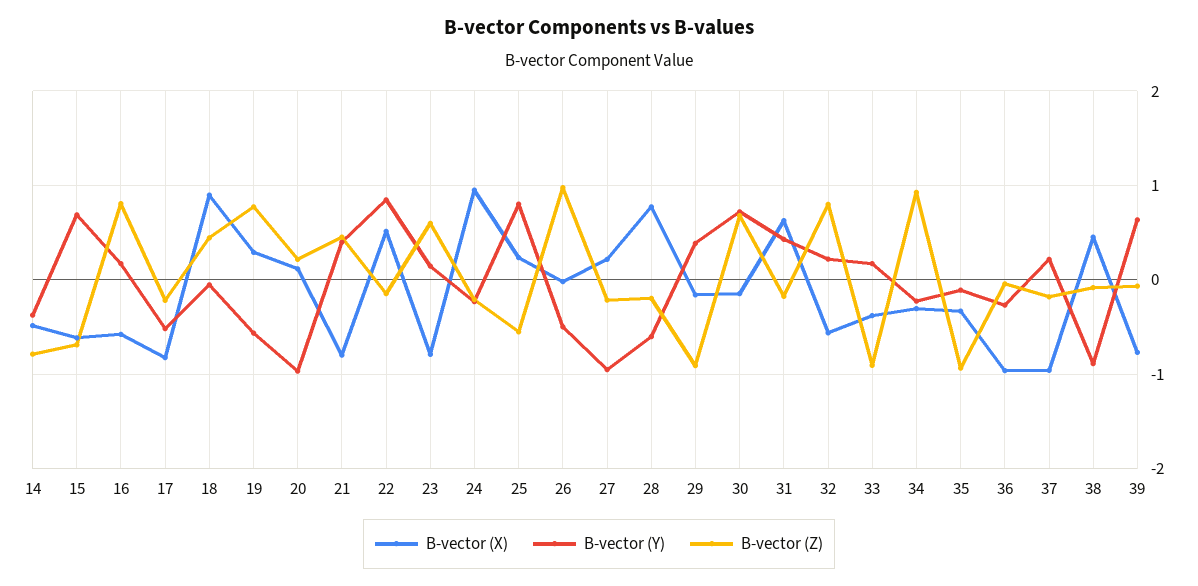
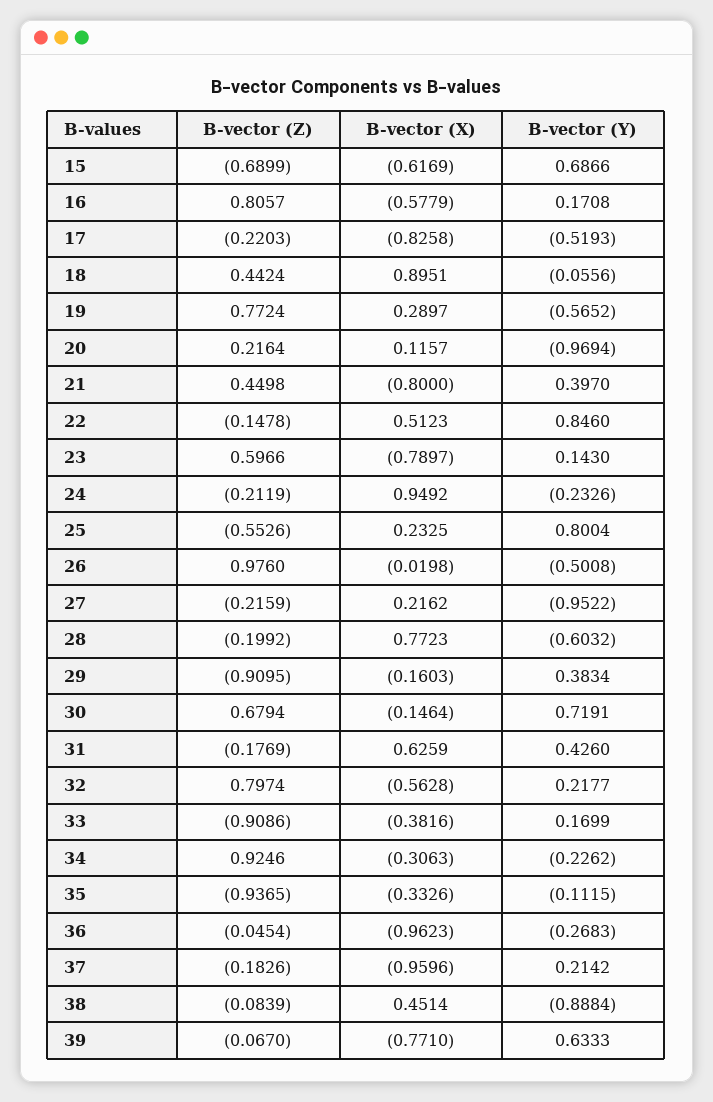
B-vector (X), 14: -0.5 -> none
B-vector (Y), 14: -0.4 -> none
B-vector (Z), 14: -0.8 -> none

